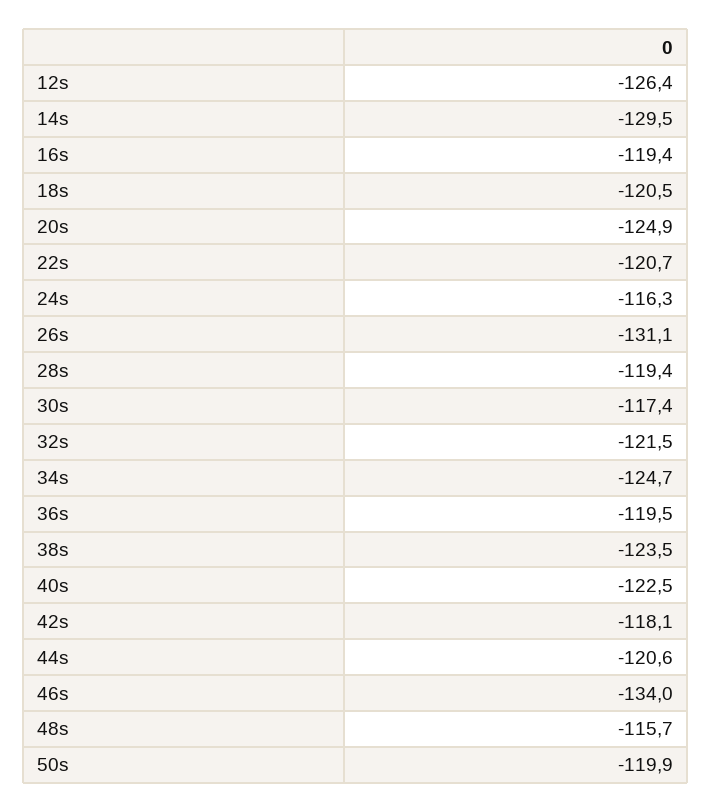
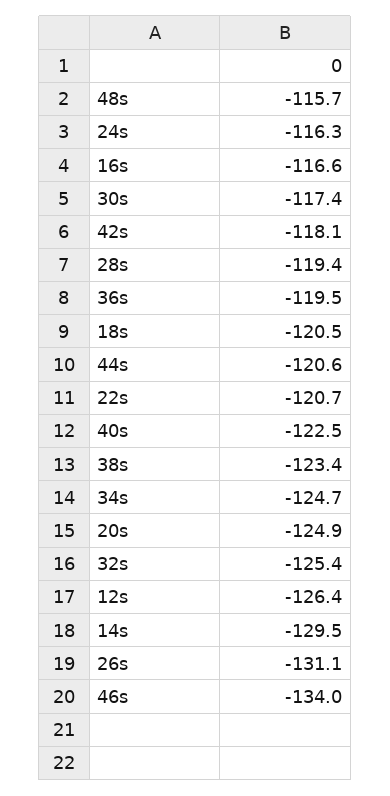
16s: -119.4 -> -116.6
32s: -121.5 -> -125.4
38s: -123.5 -> -123.4
50s: -119.9 -> none

